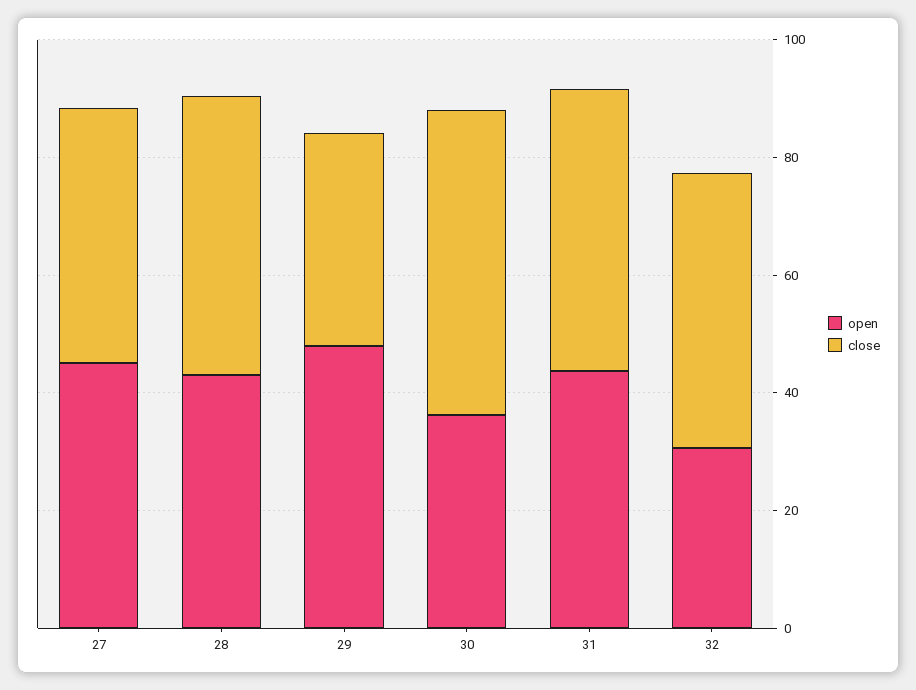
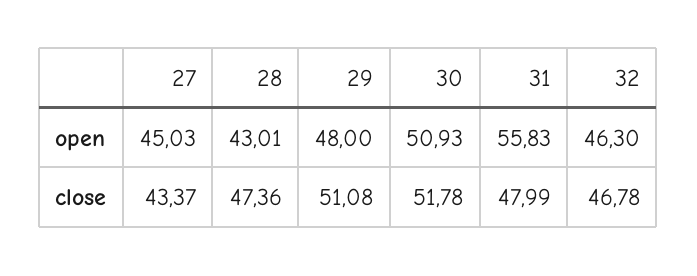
close, 29: 35 -> 51.08
open, 30: 35 -> 50.93
open, 31: 45 -> 55.83
open, 32: 30 -> 46.3

